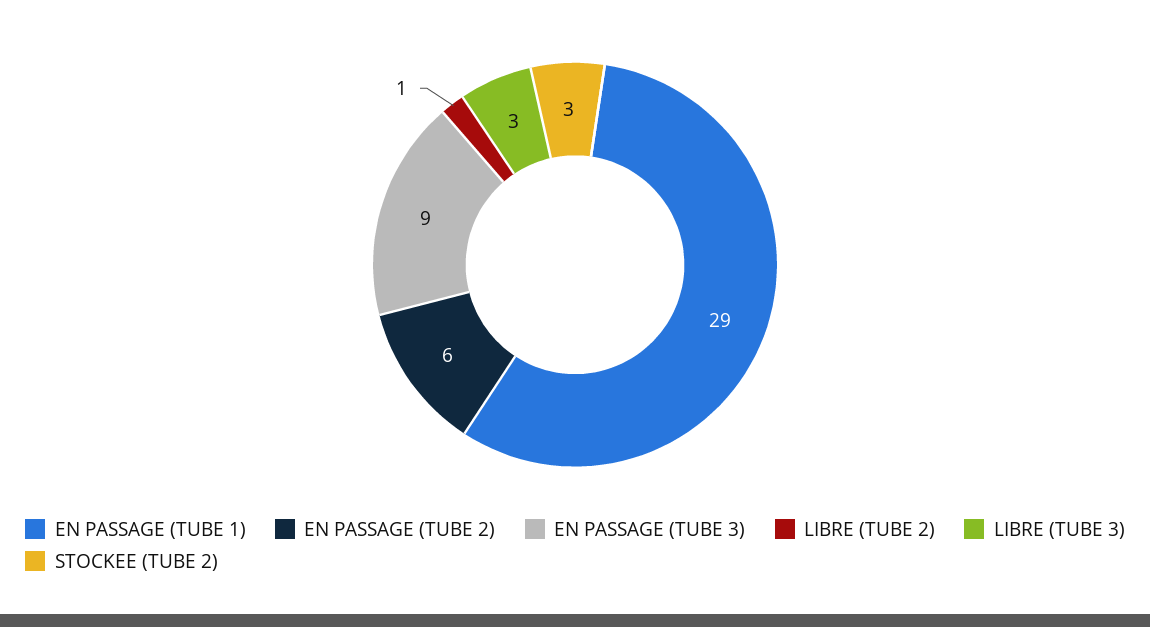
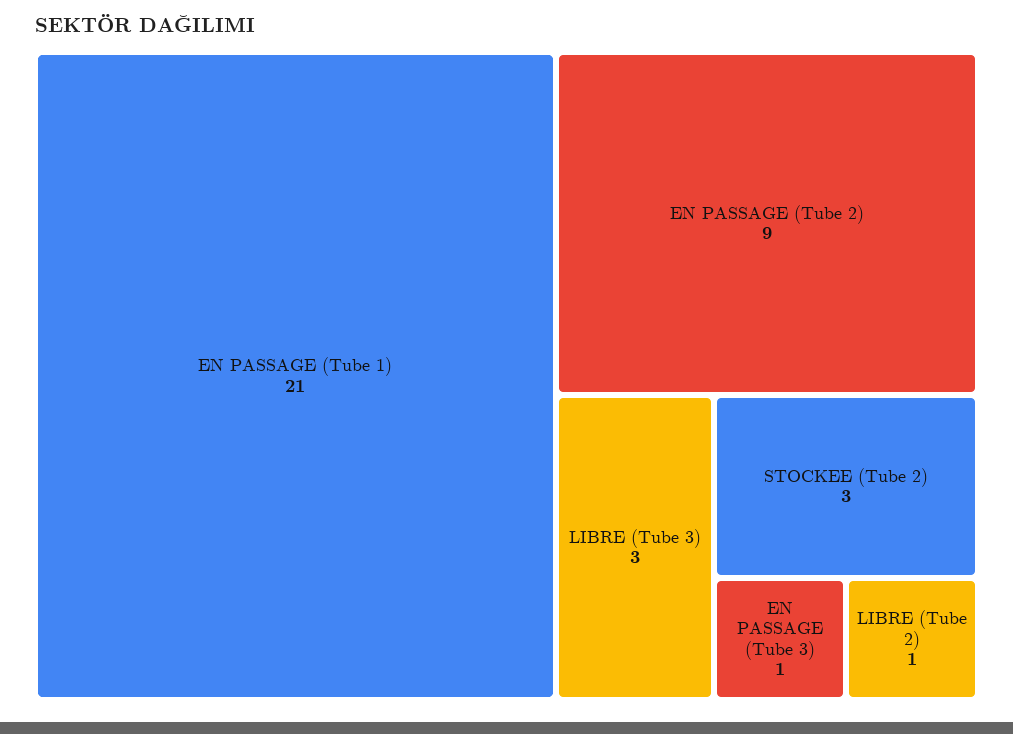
EN PASSAGE (TUBE 1): 29 -> 21
EN PASSAGE (TUBE 2): 6 -> 9
EN PASSAGE (TUBE 3): 9 -> 1

